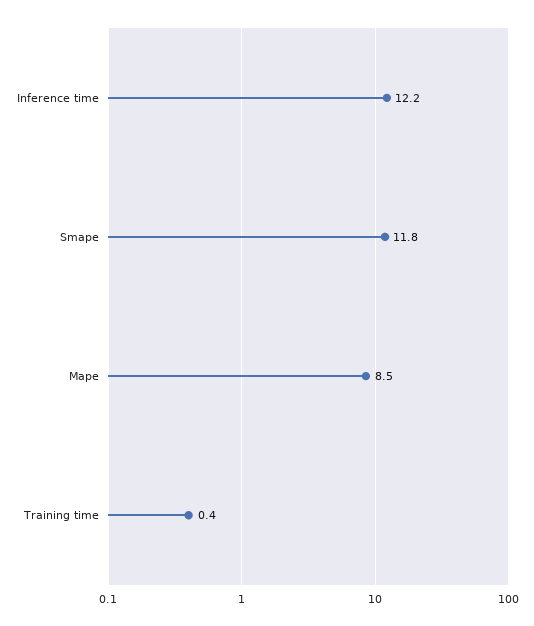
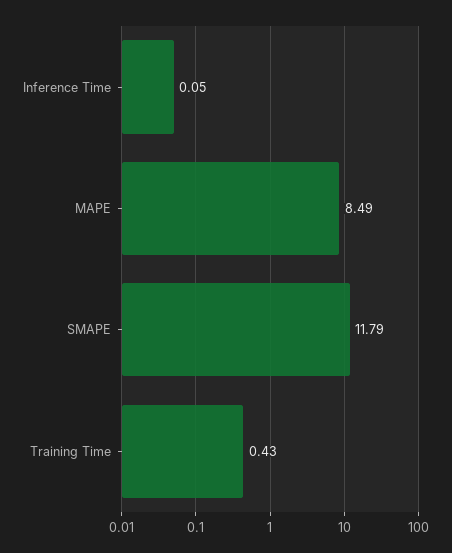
Inference time: 12.2 -> 0.05

